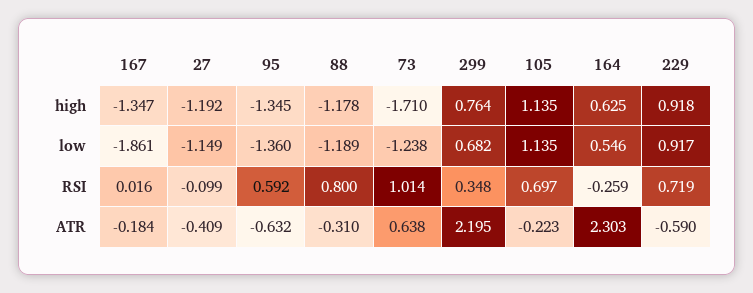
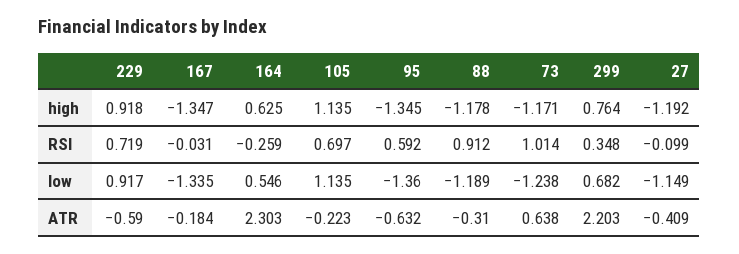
73, high: -1.71 -> -1.171
167, low: -1.861 -> -1.335
167, RSI: 0.016 -> -0.031
88, RSI: 0.8 -> 0.912
299, ATR: 2.195 -> 2.203

